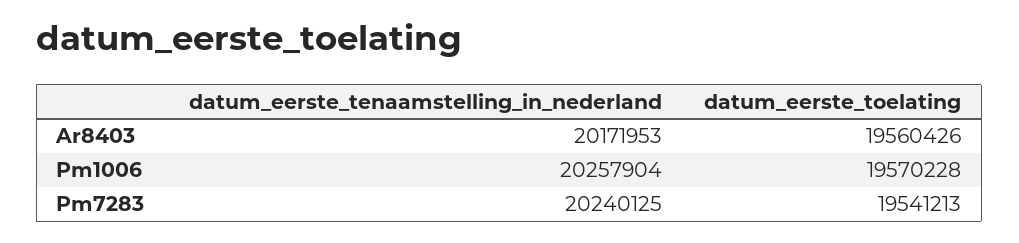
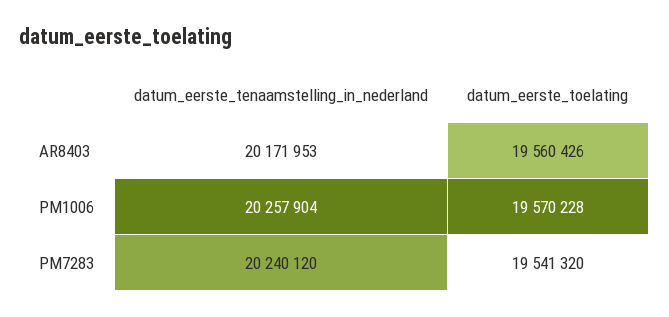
datum_eerste_tenaamstelling_in_nederland, Pm7283: 20240125 -> 20240120
datum_eerste_toelating, Pm7283: 19541213 -> 19541320

